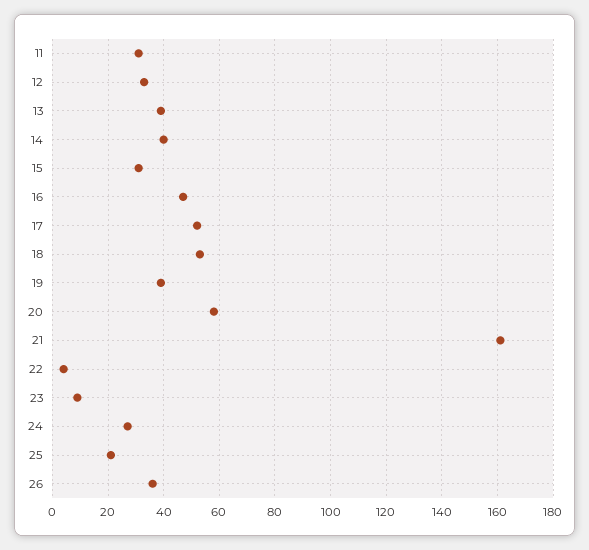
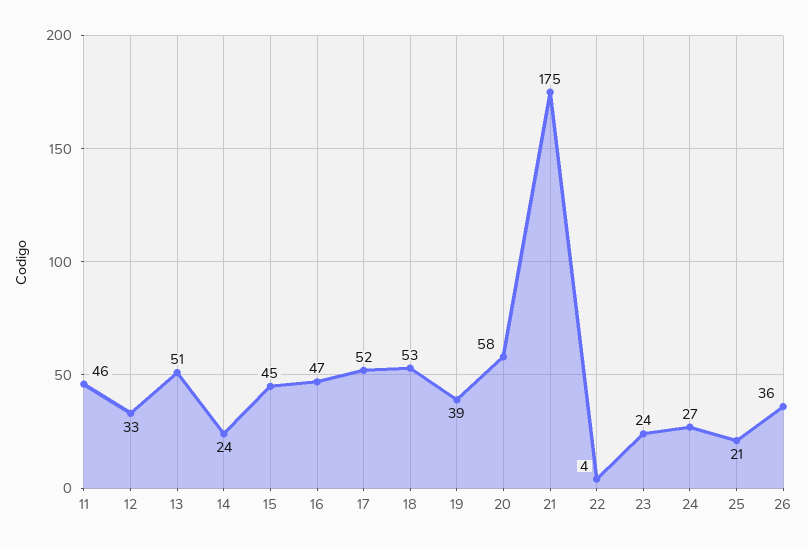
11: 30 -> 46
13: 40 -> 51
14: 40 -> 24
15: 30 -> 45
21: 160 -> 175
23: 10 -> 24

